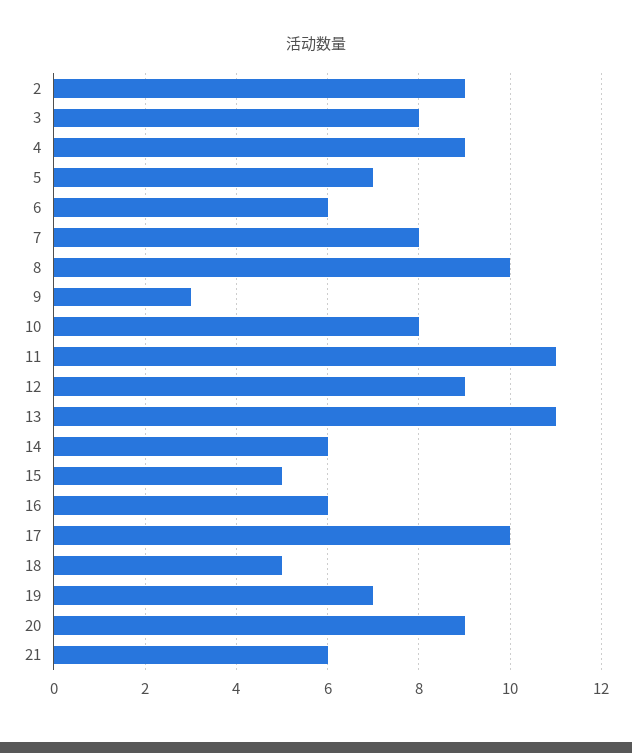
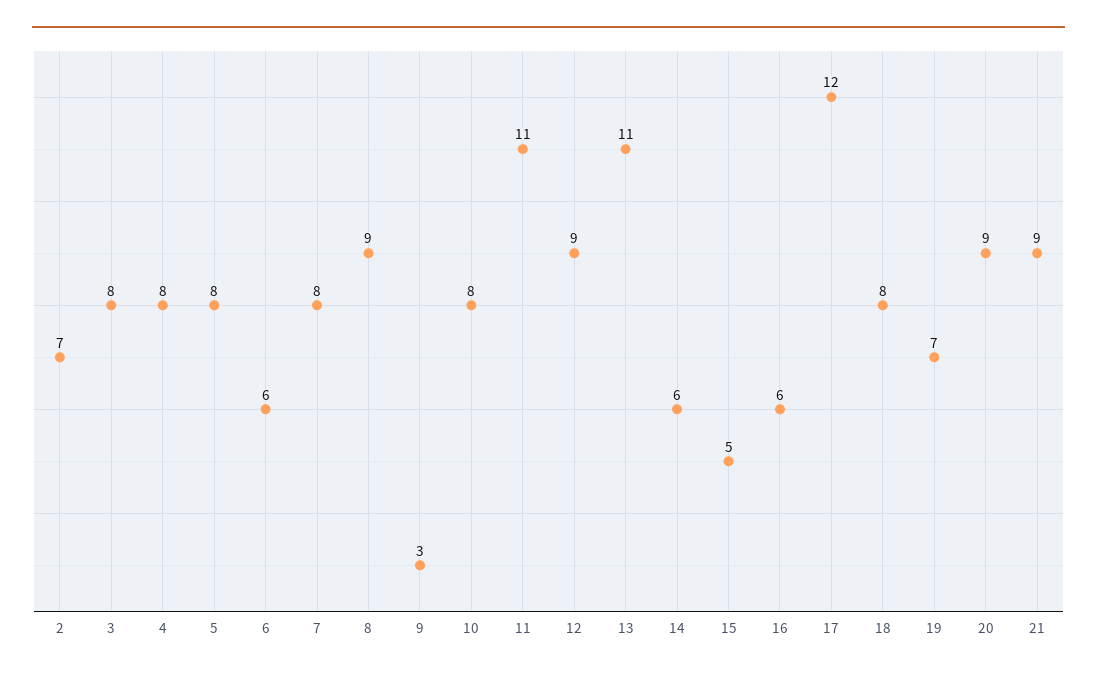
2: 9 -> 7
4: 9 -> 8
5: 7 -> 8
8: 10 -> 9
17: 10 -> 12
18: 5 -> 8
21: 6 -> 9

